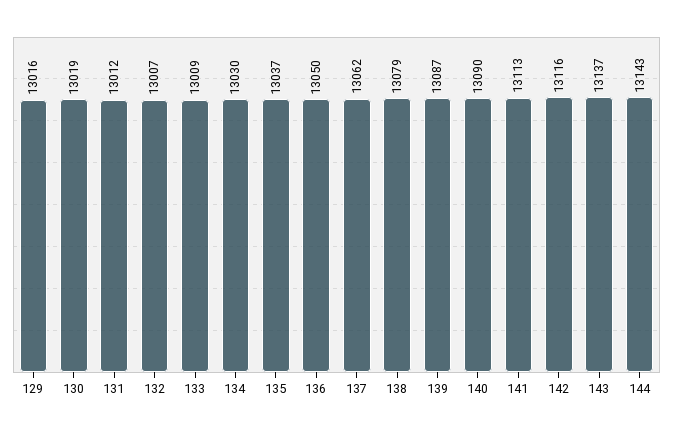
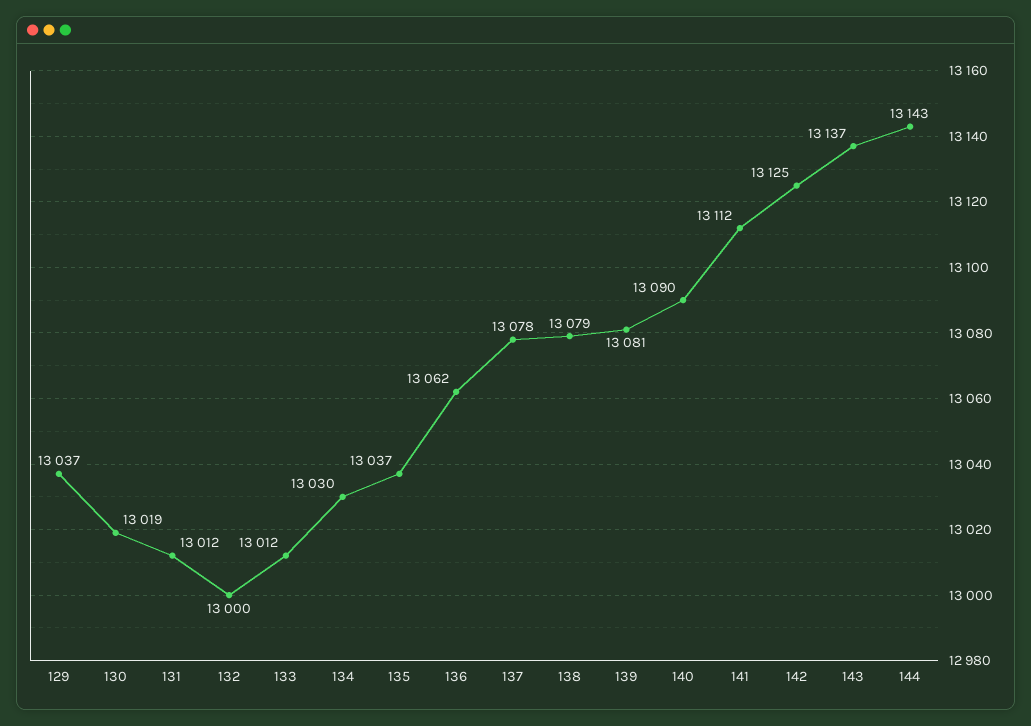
129: 13016 -> 13037
132: 13007 -> 13000
133: 13009 -> 13012
136: 13050 -> 13062
137: 13062 -> 13078
139: 13087 -> 13081
141: 13113 -> 13112
142: 13116 -> 13125

